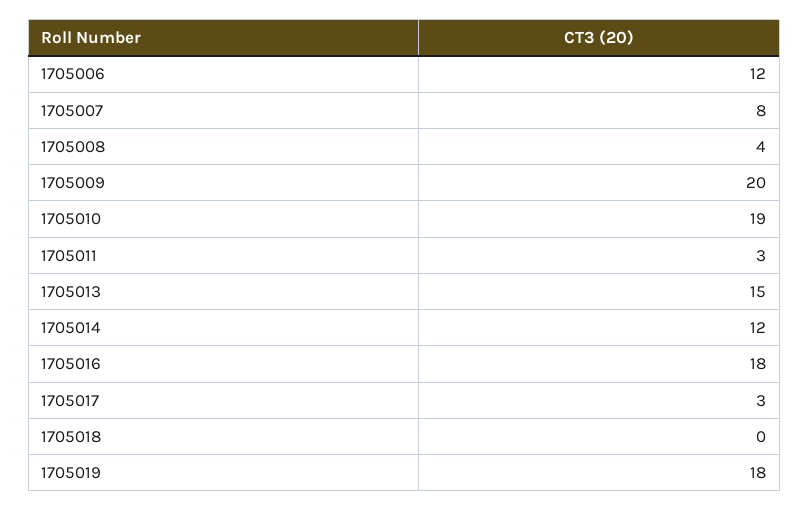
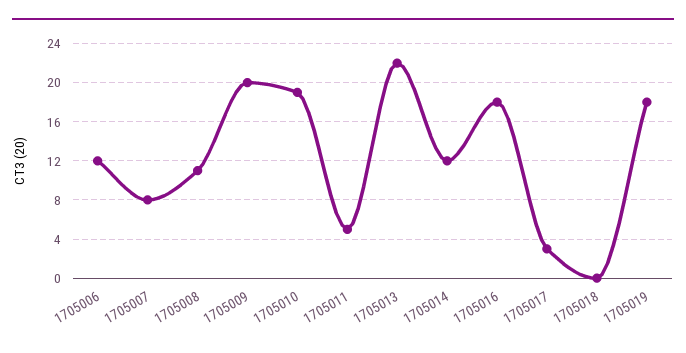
1705008: 4 -> 11
1705011: 3 -> 5
1705013: 15 -> 22

